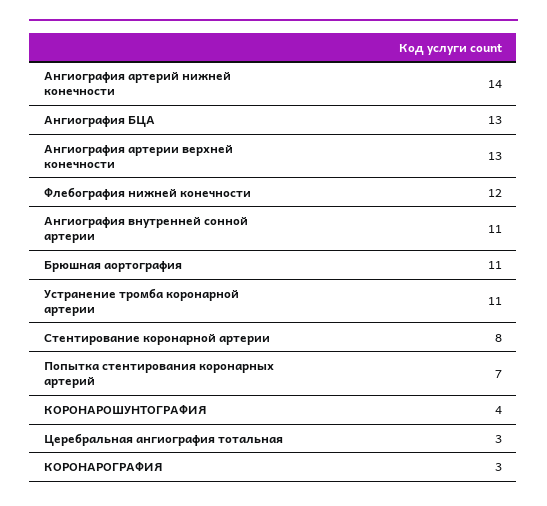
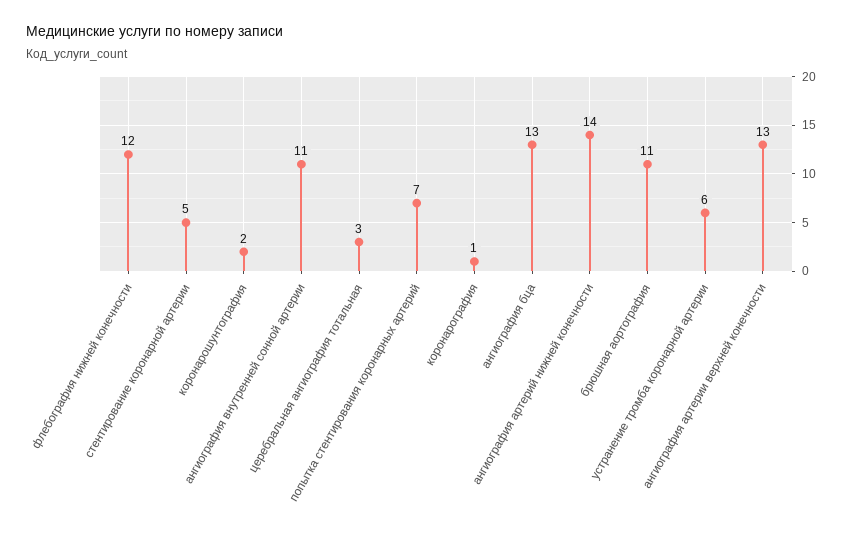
Устранение тромба коронарной артерии: 11 -> 6
Стентирование коронарной артерии: 8 -> 5
КОРОНАРОШУНТОГРАФИЯ: 4 -> 2
КОРОНАРОГРАФИЯ: 3 -> 1

